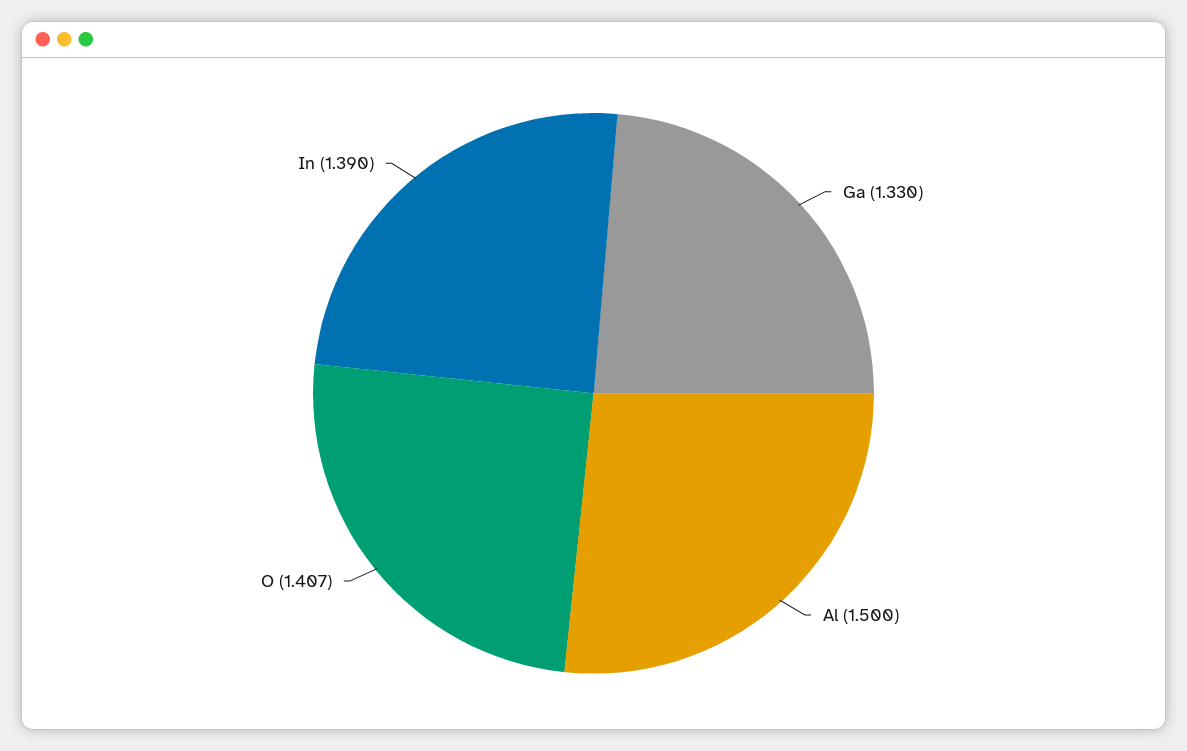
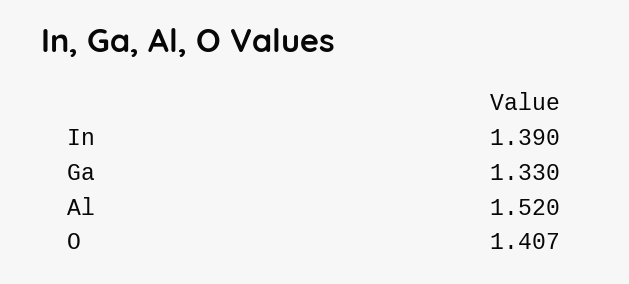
Al: 1.5 -> 1.52

